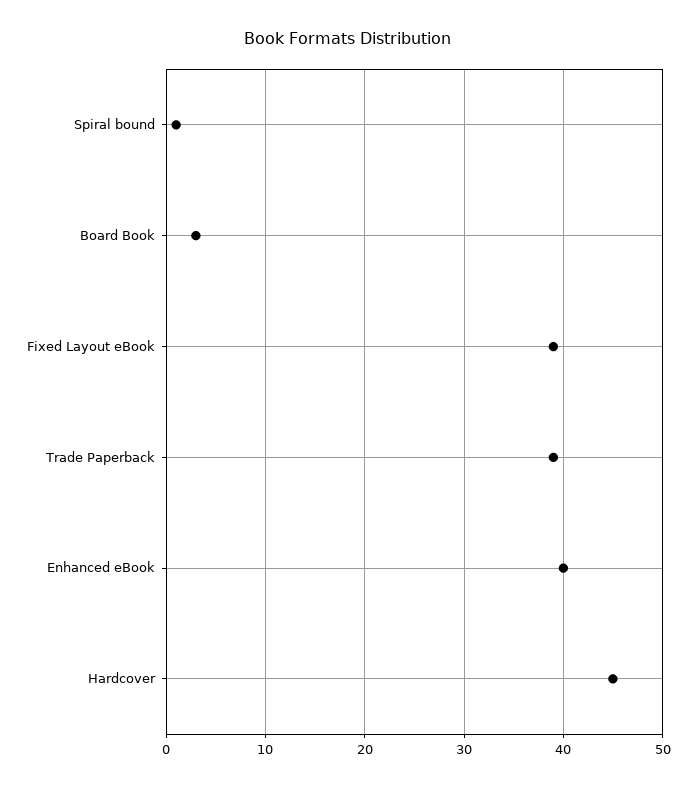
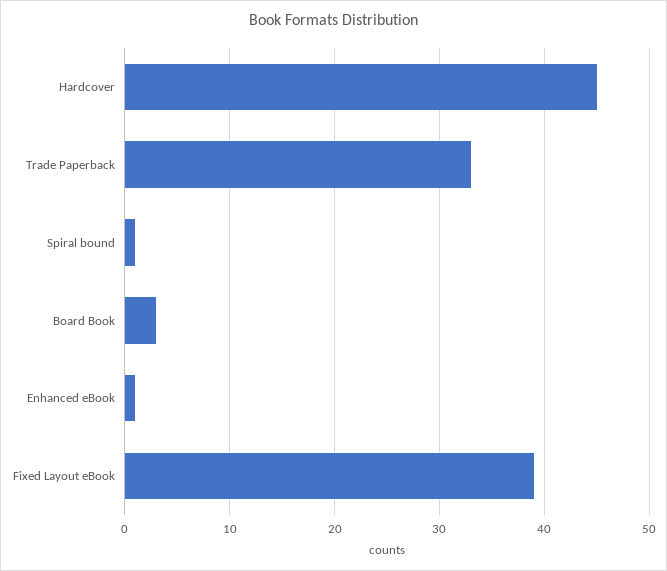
Trade Paperback: 39 -> 33
Enhanced eBook: 40 -> 1

